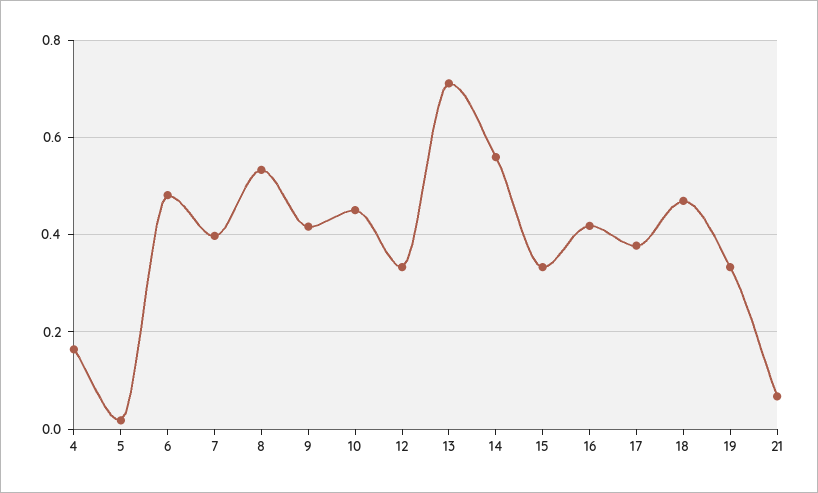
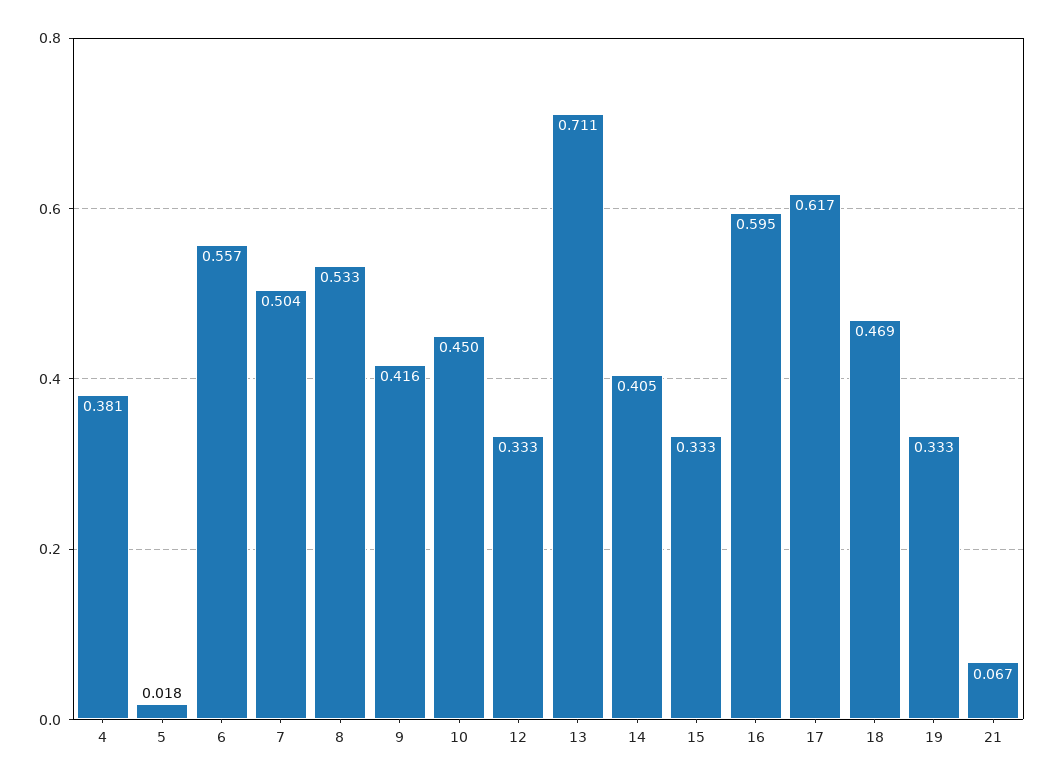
4: 0.16 -> 0.381
6: 0.48 -> 0.557
7: 0.4 -> 0.504
14: 0.56 -> 0.405
16: 0.42 -> 0.595
17: 0.38 -> 0.617

